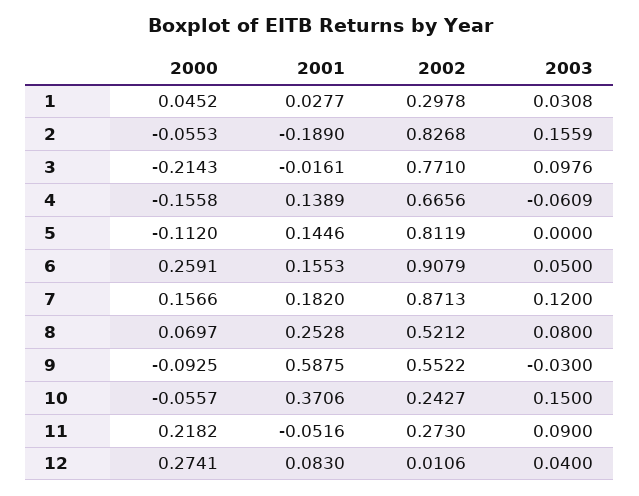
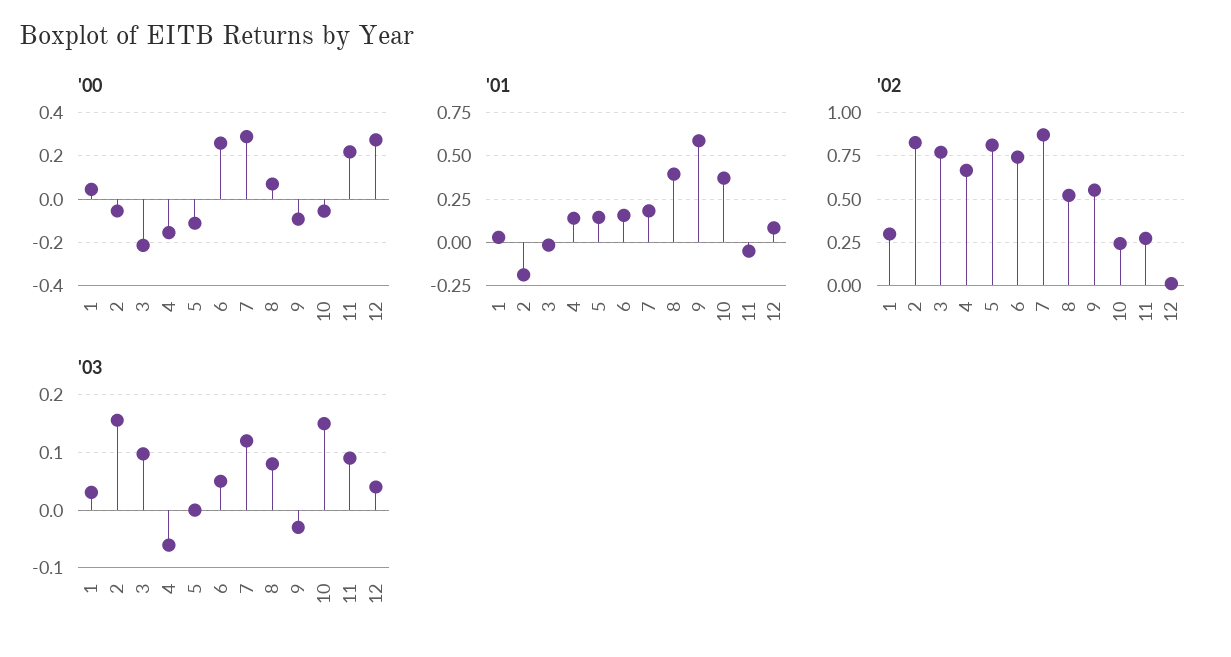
2002, 6: 0.9079 -> 0.75
2000, 7: 0.1566 -> 0.3
2001, 8: 0.2528 -> 0.4

